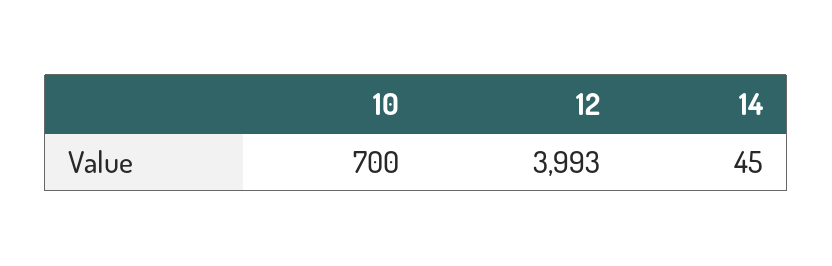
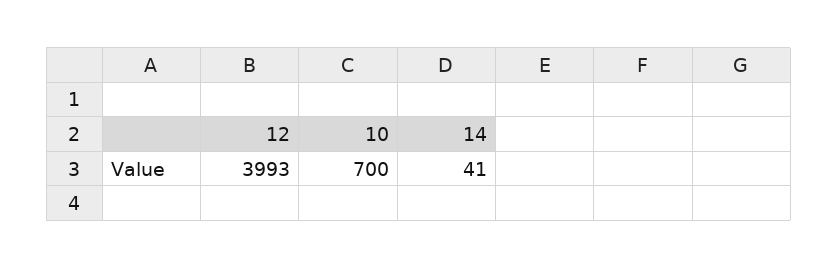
14: 45 -> 41

